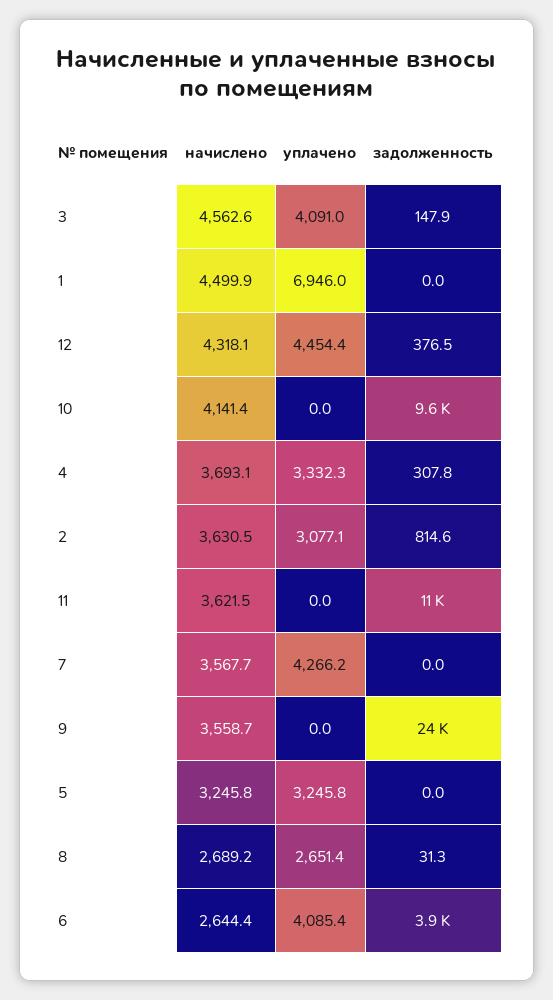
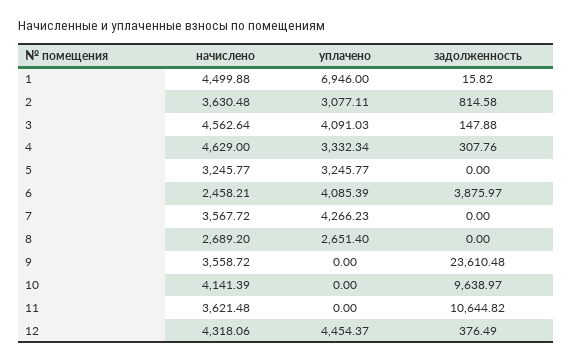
задолженность, 1: 0 -> 15.82
начислено, 4: 3693.1 -> 4629
задолженность, 8: 31.3 -> 0
начислено, 6: 2644.4 -> 2458.21

